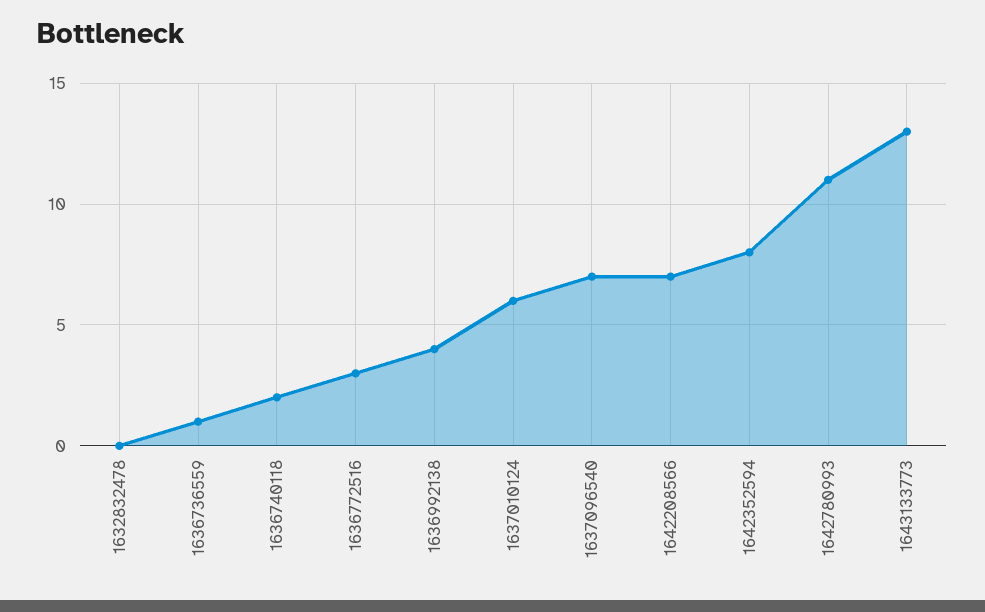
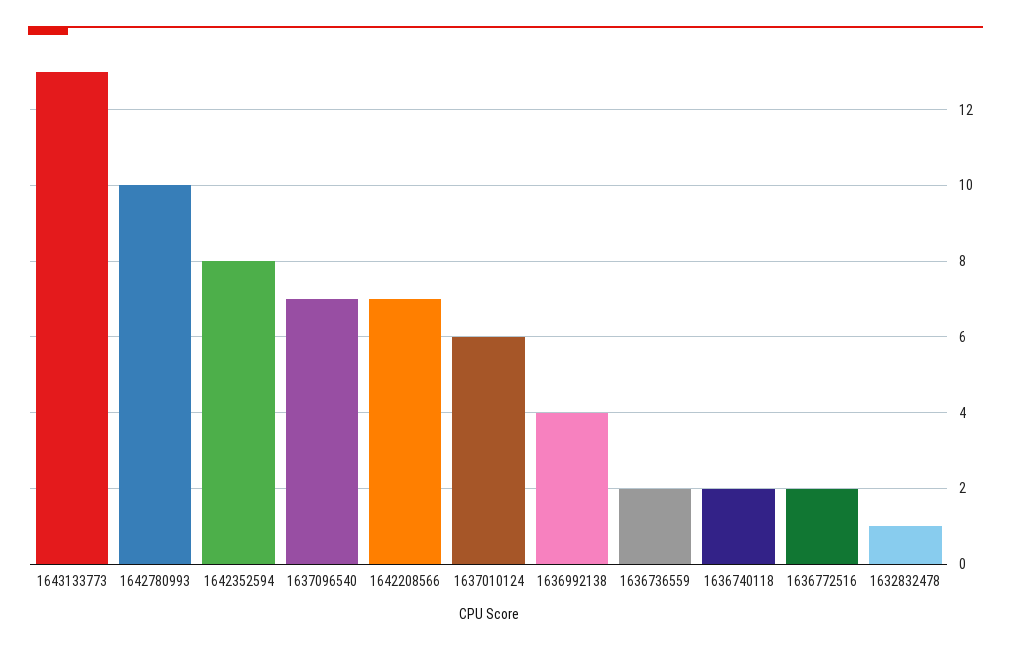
1632832478: 0 -> 1
1636736559: 1 -> 2
1636772516: 3 -> 2
1642780993: 11 -> 10

